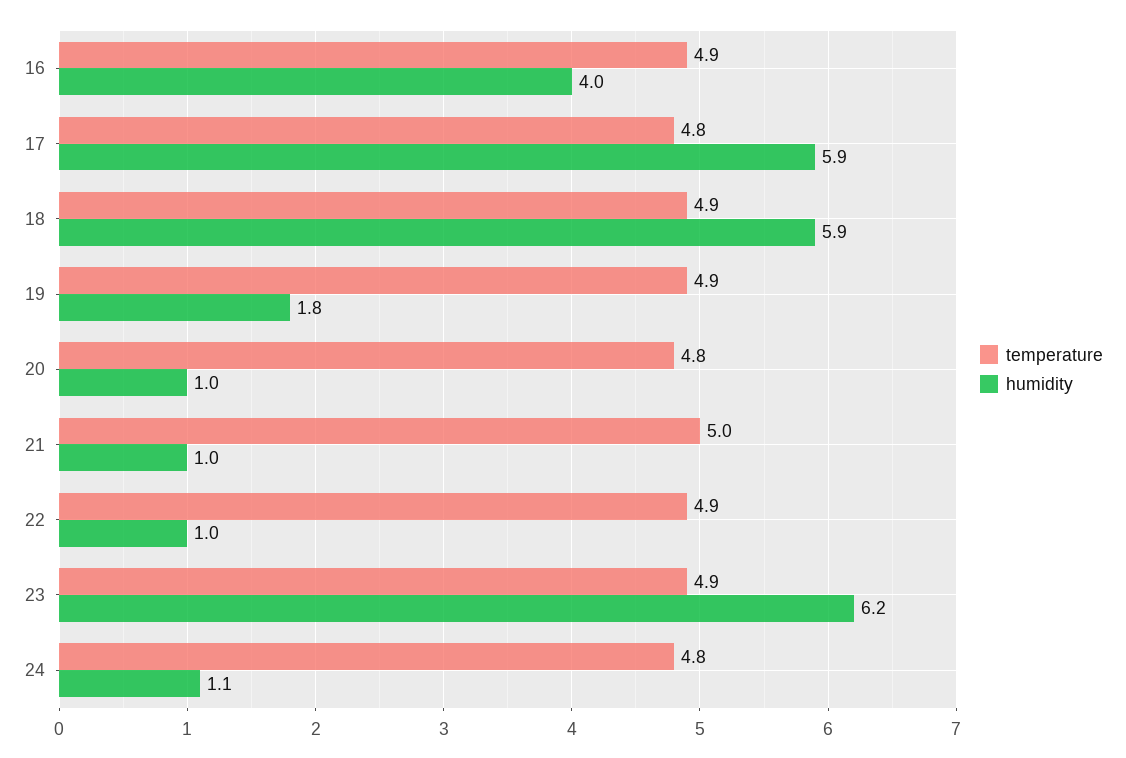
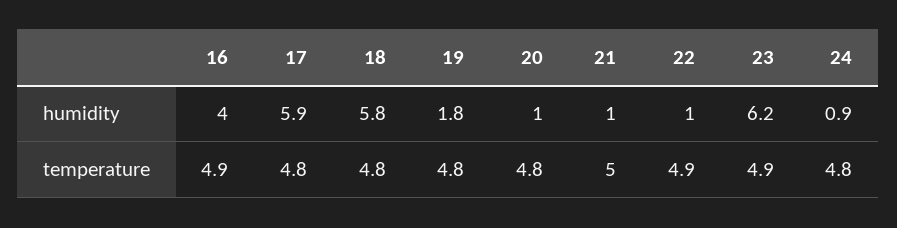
temperature, 18: 4.9 -> 4.8
humidity, 18: 5.9 -> 5.8
temperature, 19: 4.9 -> 4.8
humidity, 24: 1.1 -> 0.9

